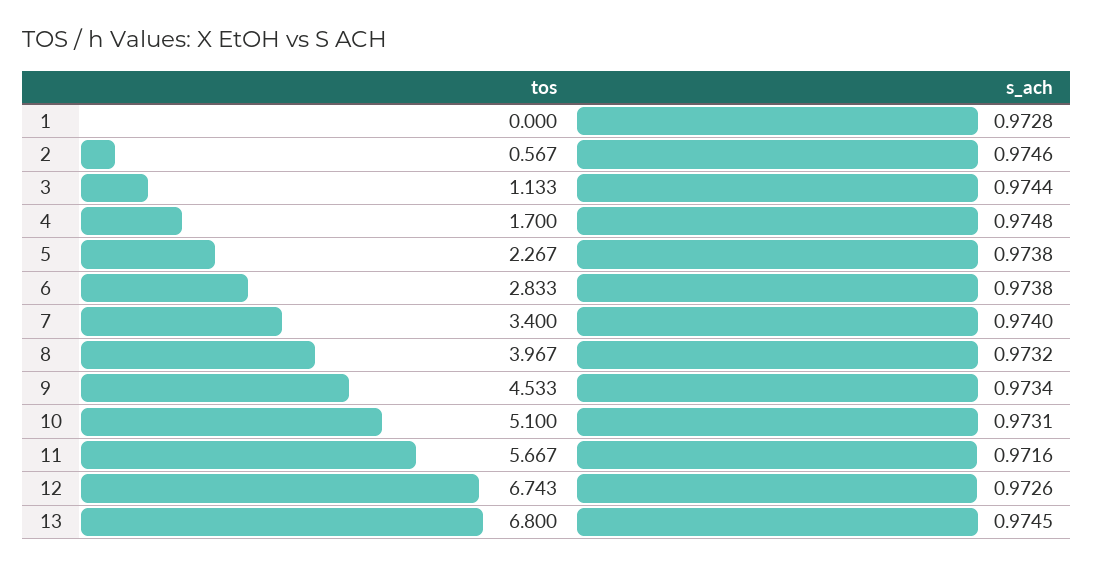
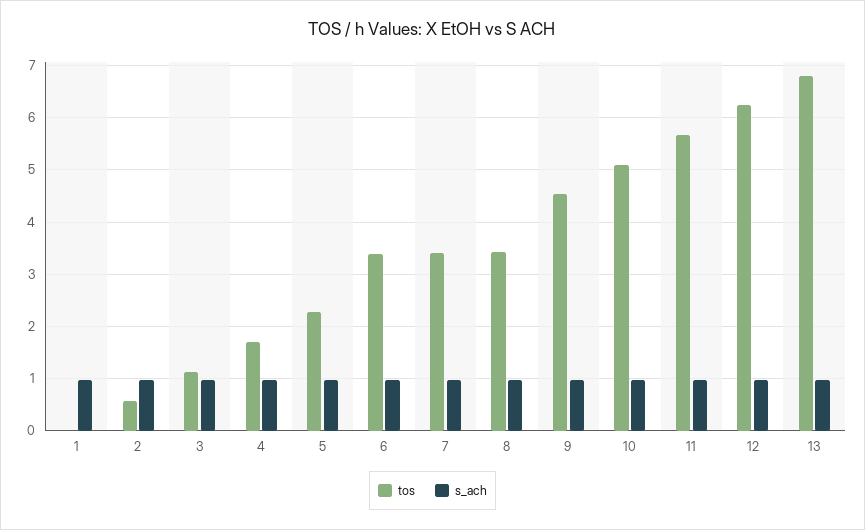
tos, 6: 2.833 -> 3.4
tos, 8: 3.967 -> 3.4
tos, 12: 6.743 -> 6.2

